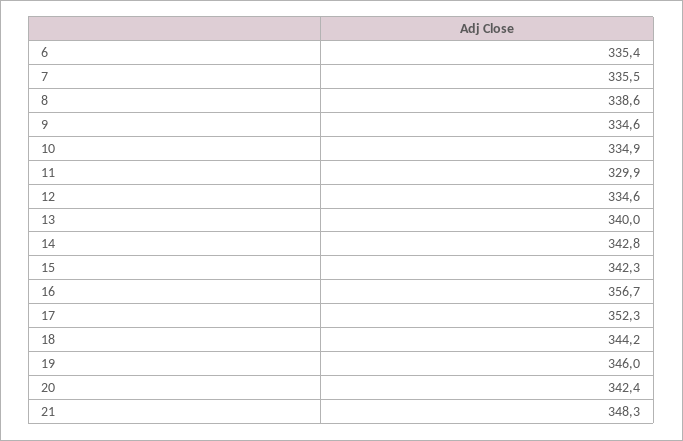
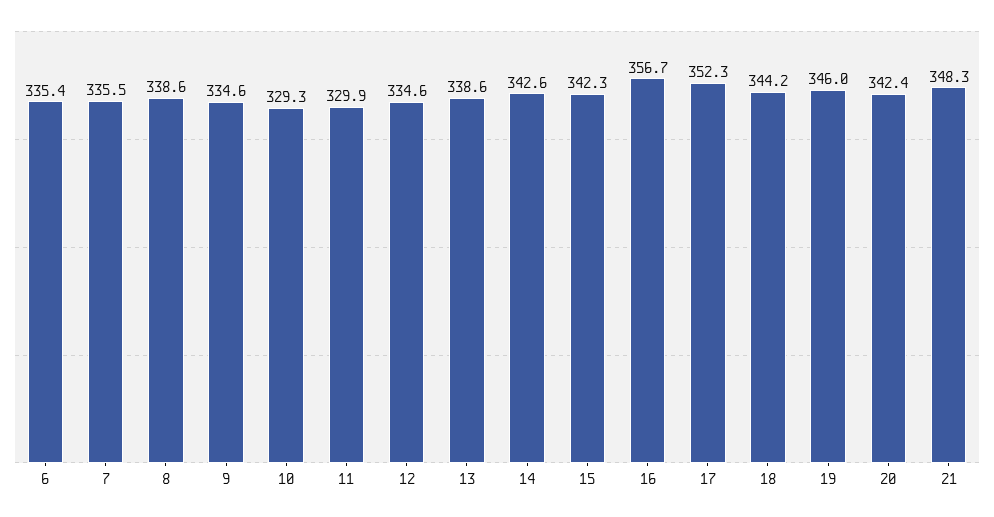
10: 334.9 -> 329.3
13: 340 -> 338.6
14: 342.8 -> 342.6

